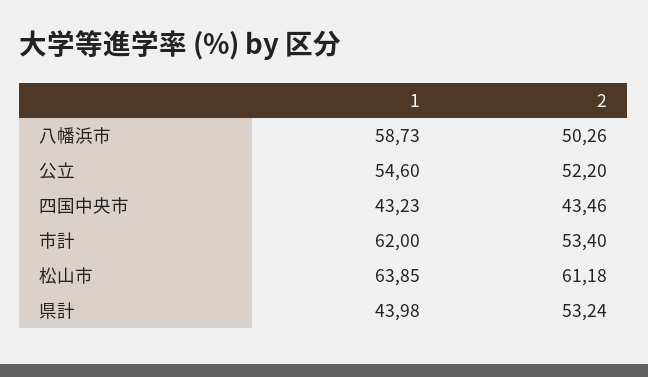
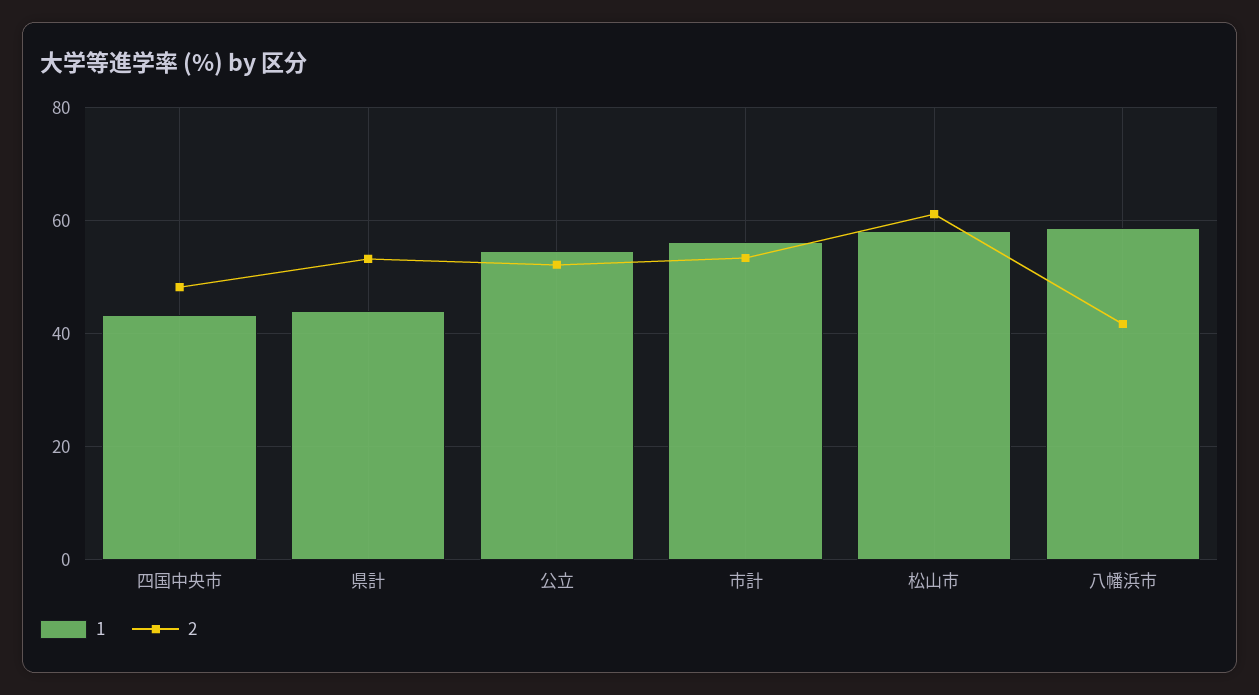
2, 八幡浜市: 50.26 -> 42
2, 四国中央市: 43.46 -> 48
1, 市計: 62 -> 56
1, 松山市: 63.85 -> 58

